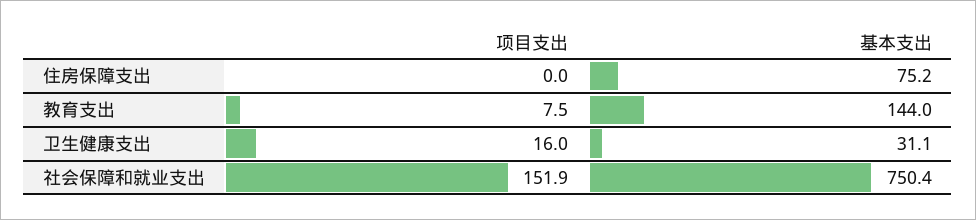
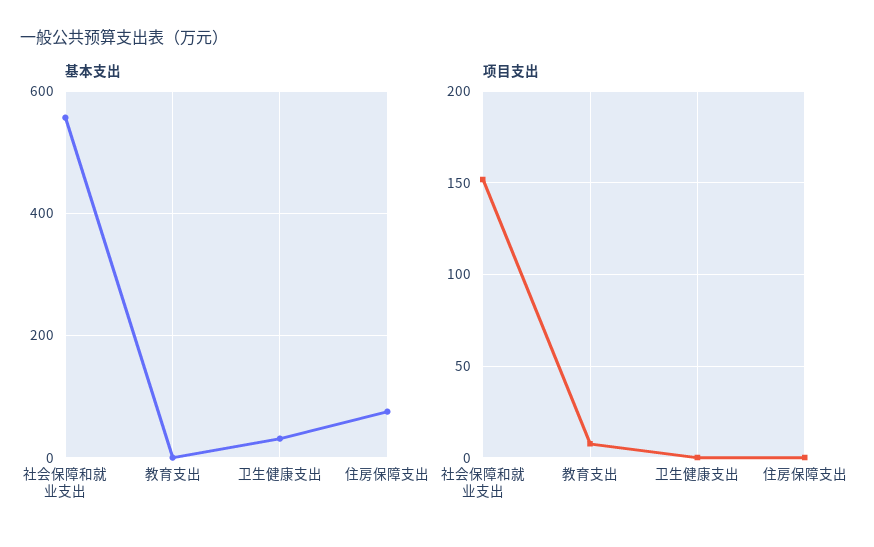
基本支出, 教育支出: 144 -> 0
项目支出, 卫生健康支出: 16 -> 0
基本支出, 社会保障和就业支出: 750.4 -> 560

